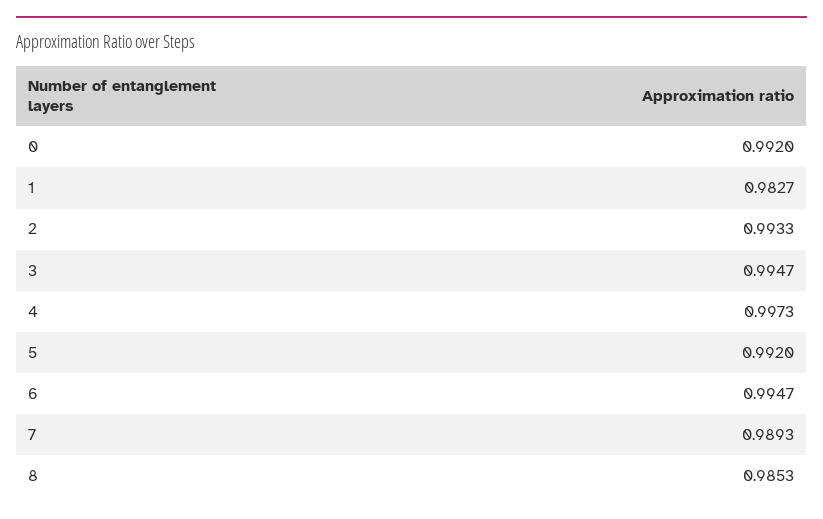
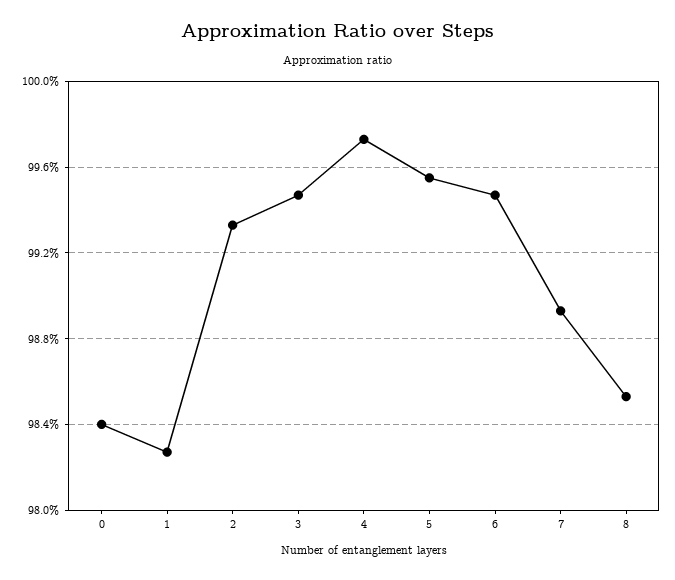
0: 0.992 -> 0.984
5: 0.992 -> 0.9955

